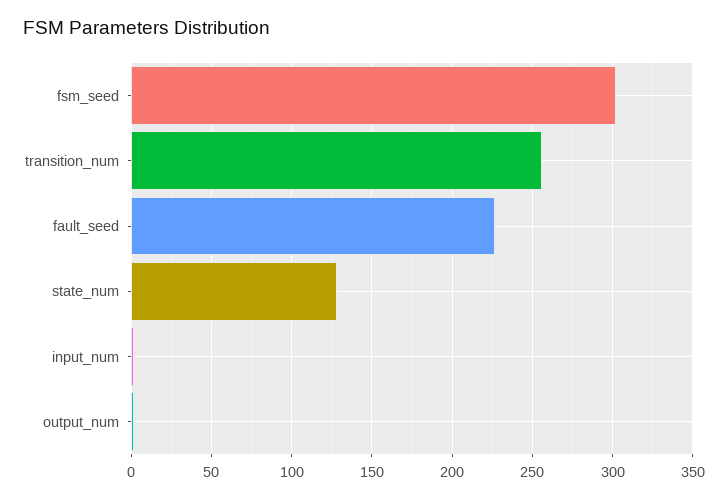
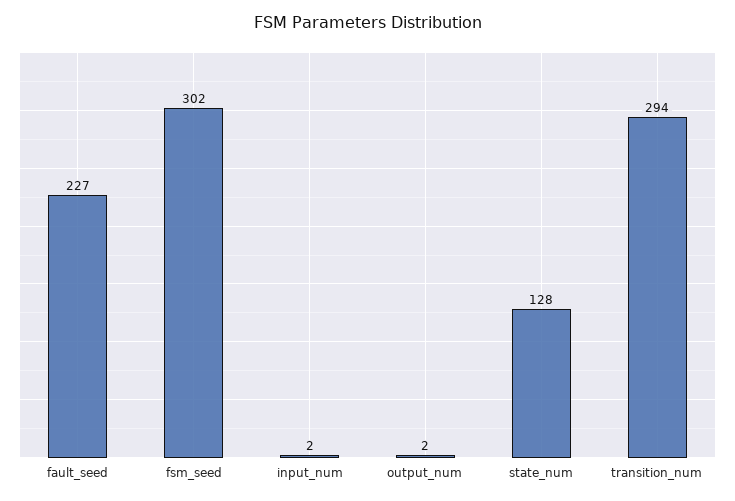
transition_num: 255 -> 294

